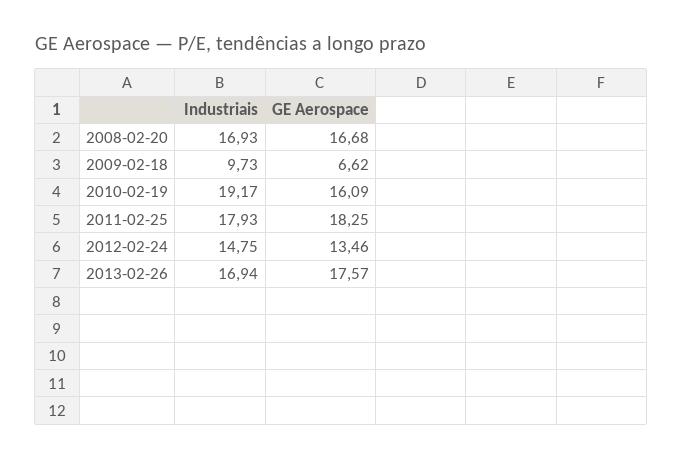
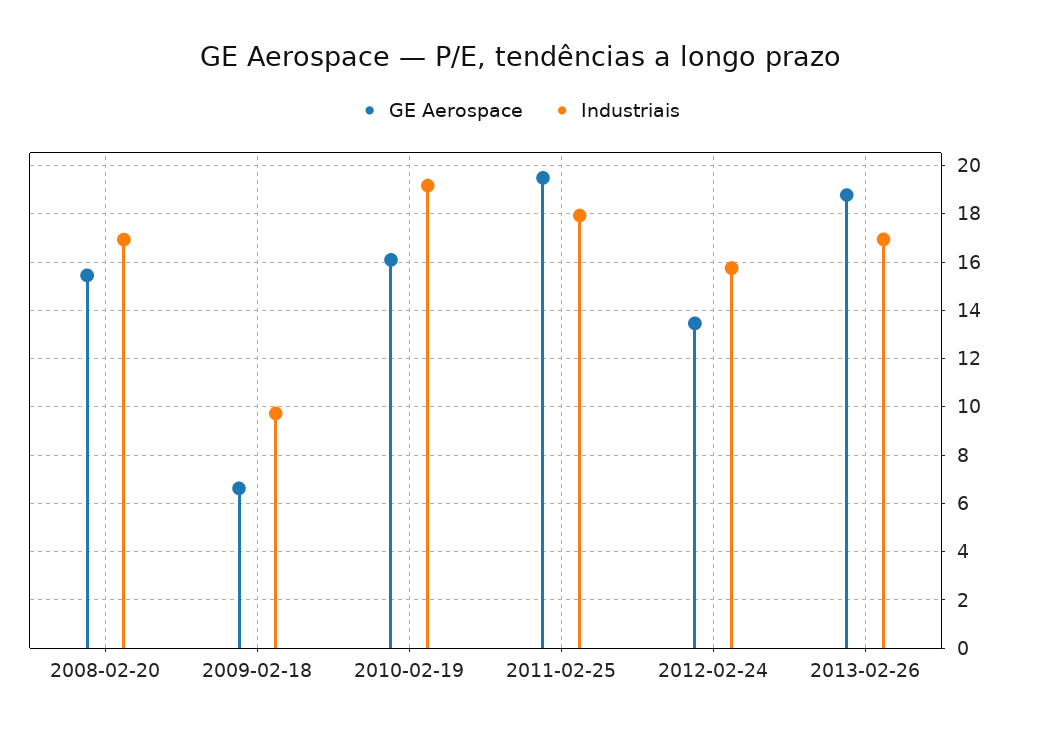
GE Aerospace, 2008-02-20: 16.68 -> 15.5
GE Aerospace, 2011-02-25: 18.25 -> 19.5
Industriais, 2012-02-24: 14.75 -> 15.75
GE Aerospace, 2013-02-26: 17.57 -> 18.75

